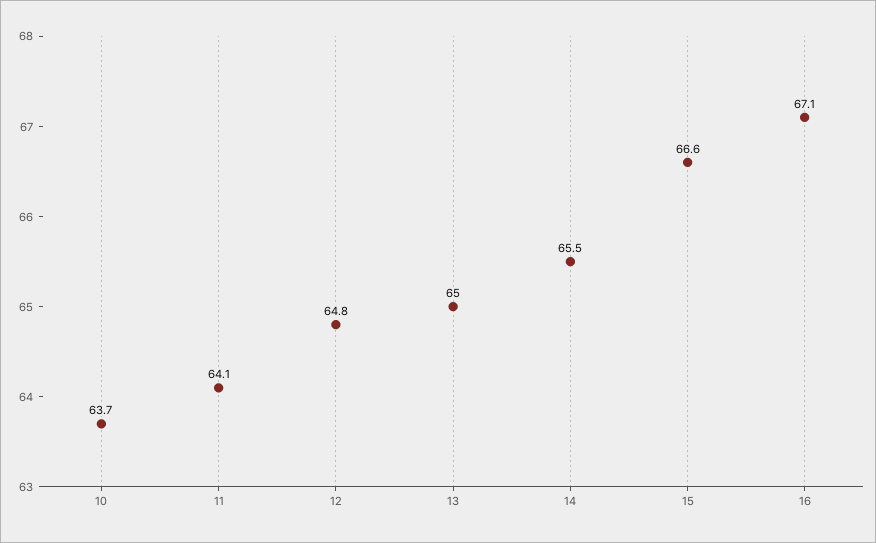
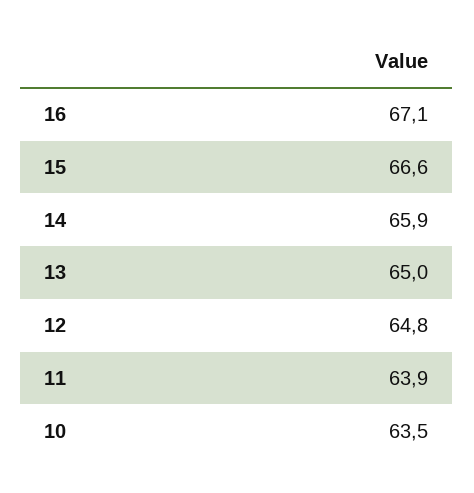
10: 63.7 -> 63.5
11: 64.1 -> 63.9
14: 65.5 -> 65.9

